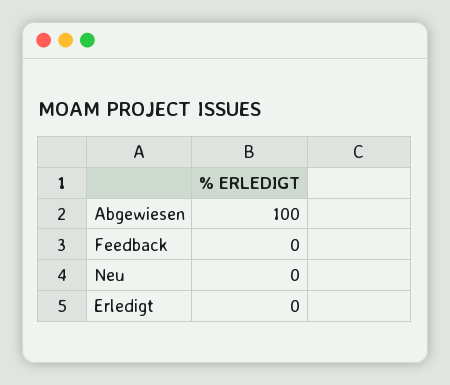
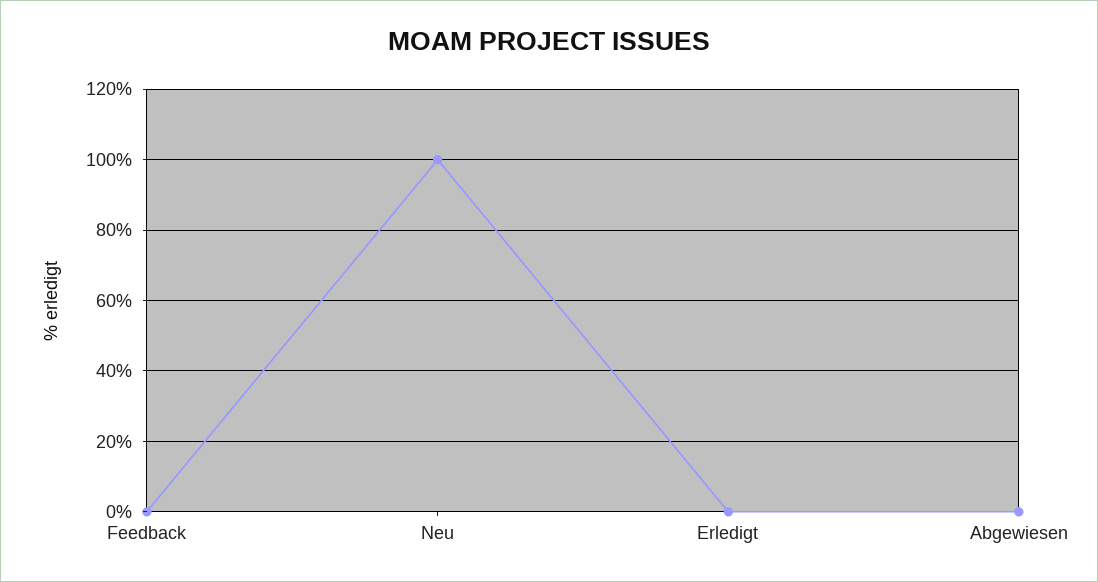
Abgewiesen: 100 -> 0
Neu: 0 -> 100

